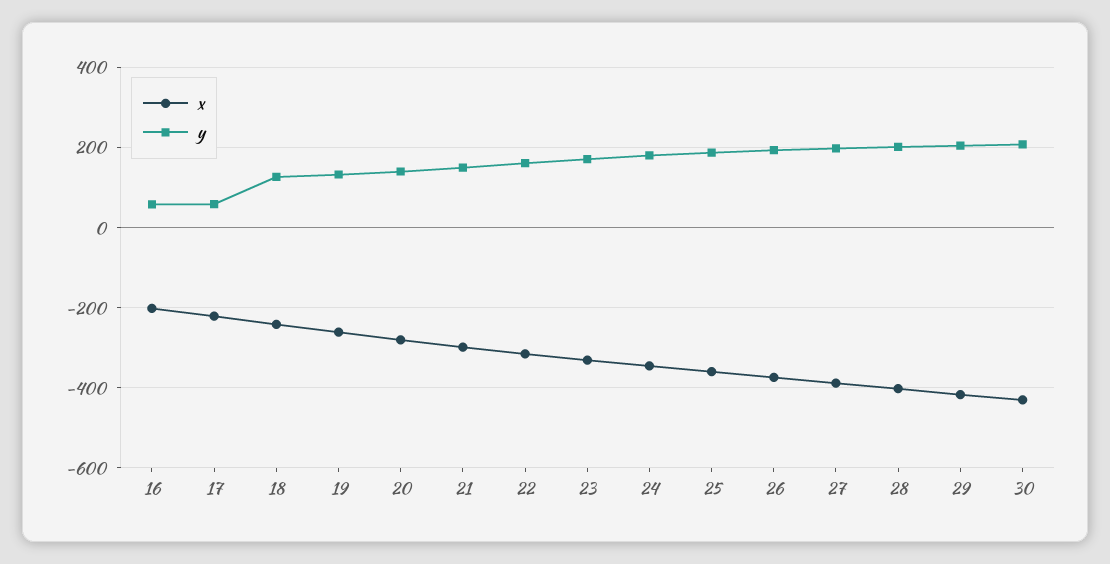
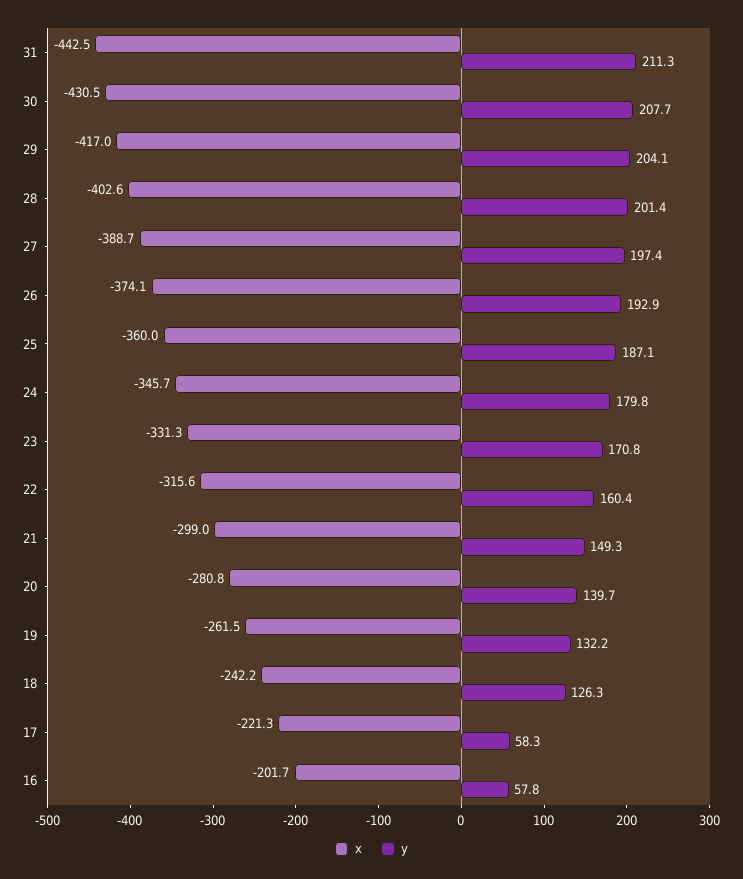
x, 31: none -> -442.5
y, 31: none -> 211.3

